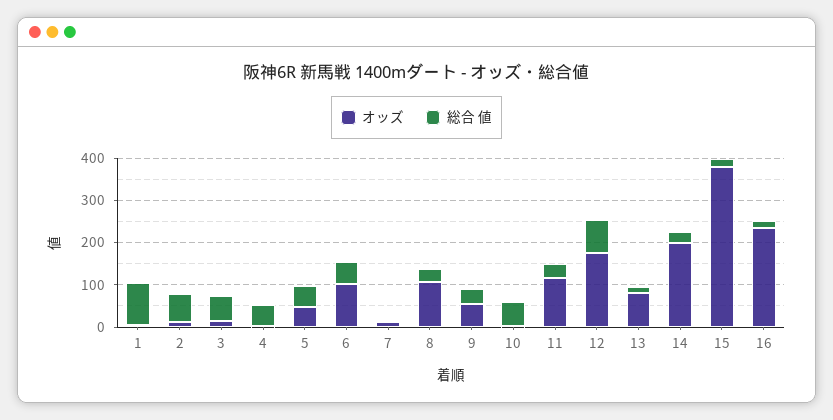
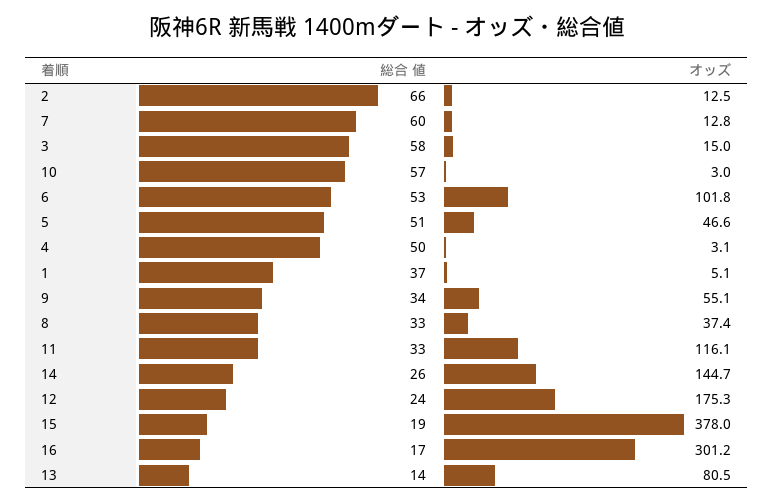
総合 値, 1: 100 -> 37
総合 値, 7: 0 -> 60
オッズ, 8: 100 -> 37.4
総合 値, 12: 80 -> 24
オッズ, 14: 200 -> 144.7
オッズ, 16: 240 -> 301.2

